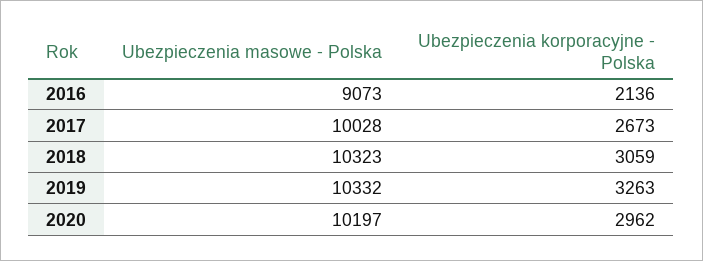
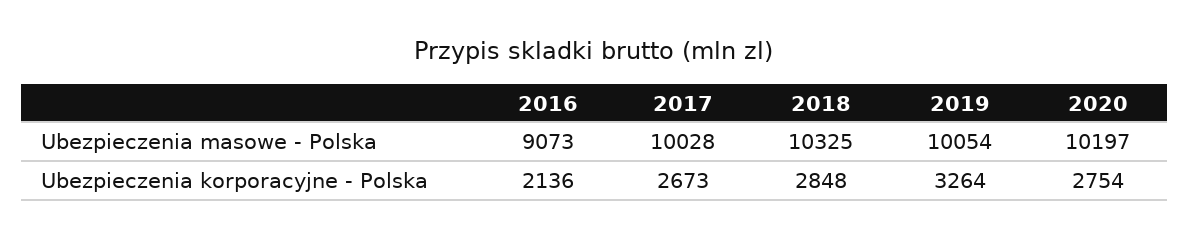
Ubezpieczenia masowe - Polska, 2018: 10323 -> 10325
Ubezpieczenia korporacyjne - Polska, 2018: 3059 -> 2848
Ubezpieczenia masowe - Polska, 2019: 10332 -> 10054
Ubezpieczenia korporacyjne - Polska, 2019: 3263 -> 3264
Ubezpieczenia korporacyjne - Polska, 2020: 2962 -> 2754

